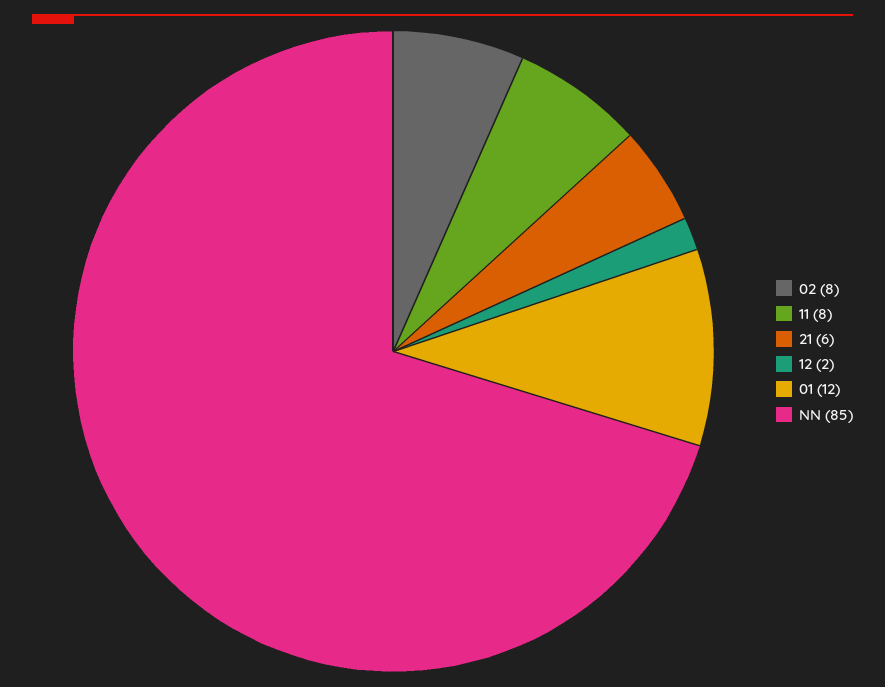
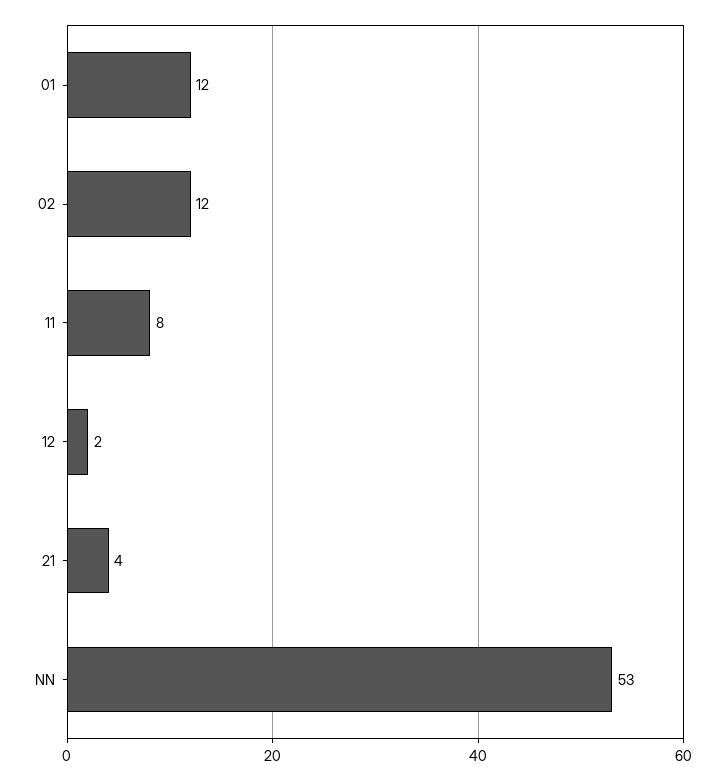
02: 8 -> 12
21: 6 -> 4
NN: 85 -> 53

